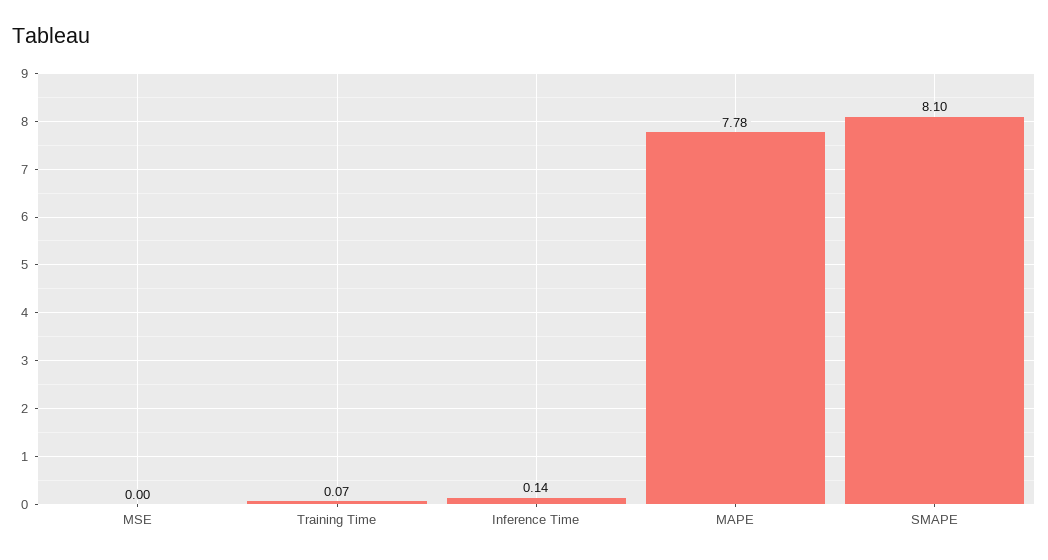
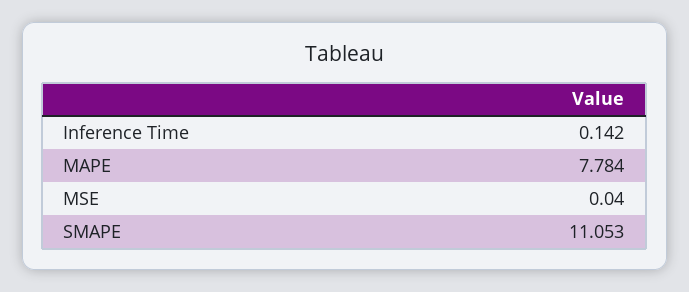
MSE: 0 -> 0.04
Training Time: 0.07 -> none
SMAPE: 8.1 -> 11.053

